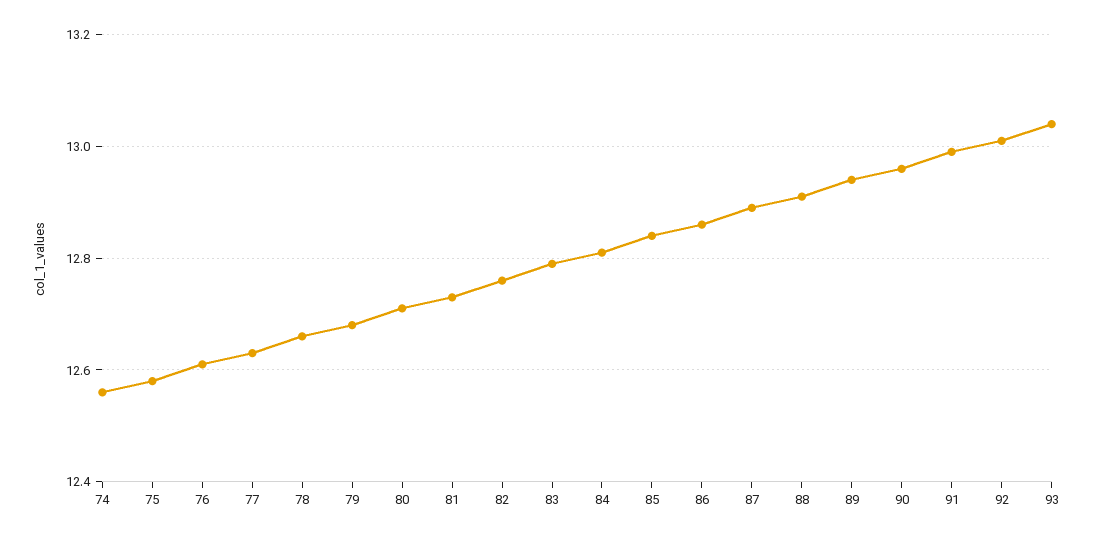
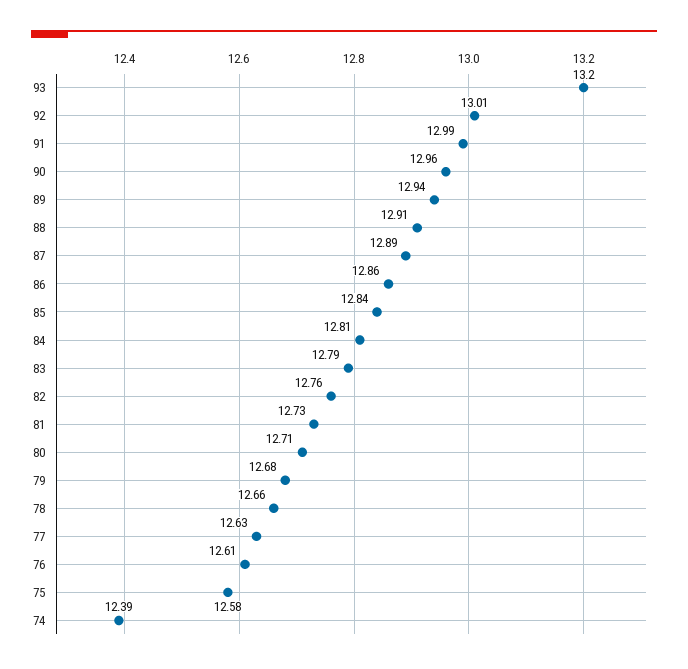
74: 12.55 -> 12.39
93: 13.05 -> 13.2

